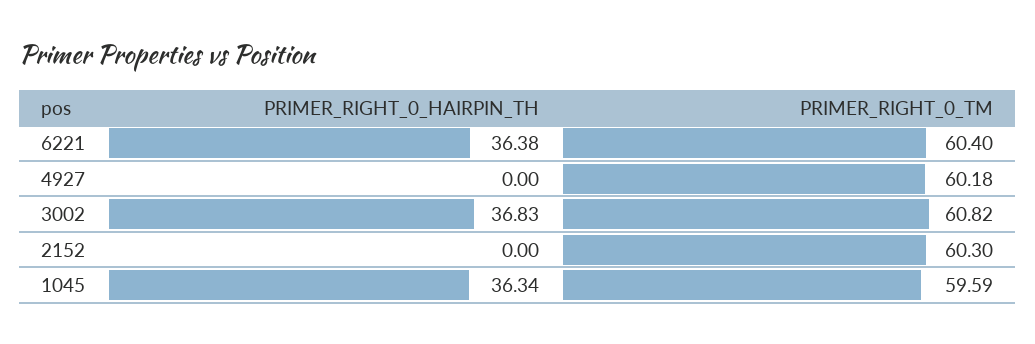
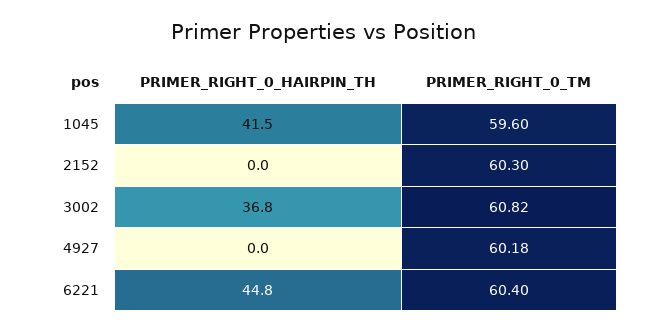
PRIMER_RIGHT_0_HAIRPIN_TH, 6221: 36.38 -> 44.8
PRIMER_RIGHT_0_HAIRPIN_TH, 1045: 36.34 -> 41.5
PRIMER_RIGHT_0_TM, 1045: 59.59 -> 59.6

